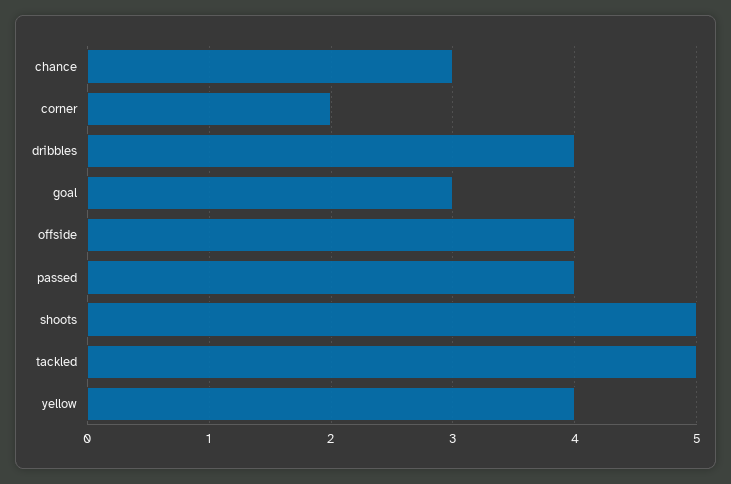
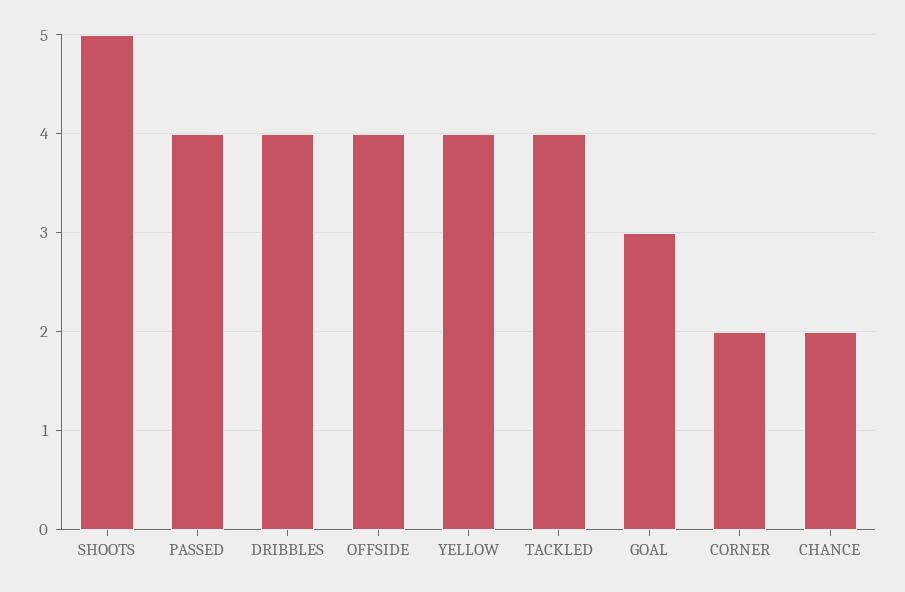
chance: 3 -> 2
tackled: 5 -> 4

